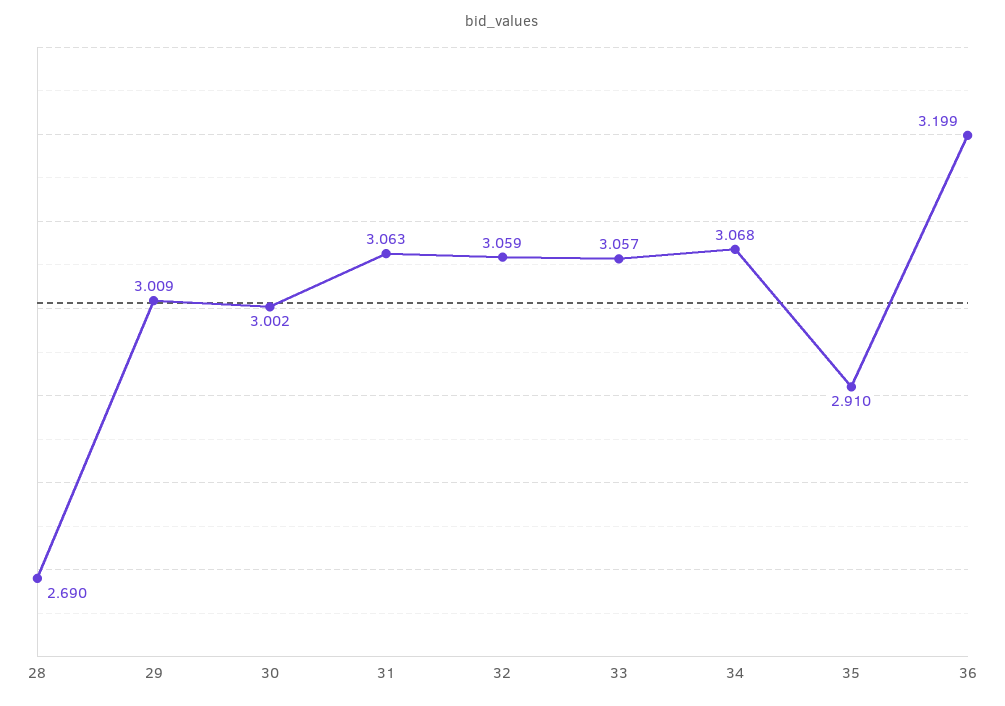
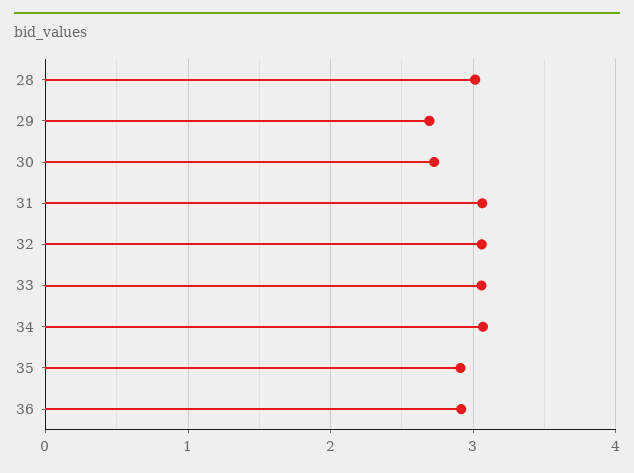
28: 2.69 -> 3
29: 3.009 -> 2.7
30: 3.002 -> 2.7
36: 3.199 -> 2.9

